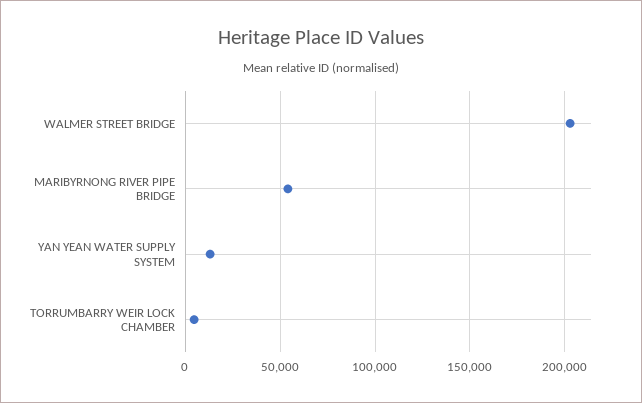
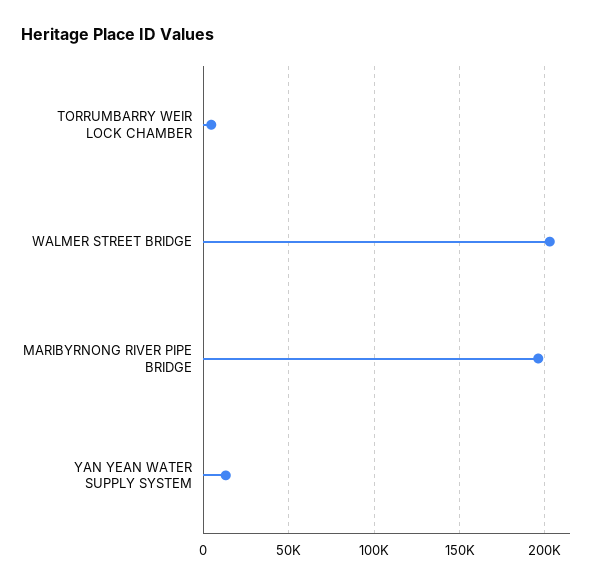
MARIBYRNONG RIVER PIPE BRIDGE: 55000 -> 195000

